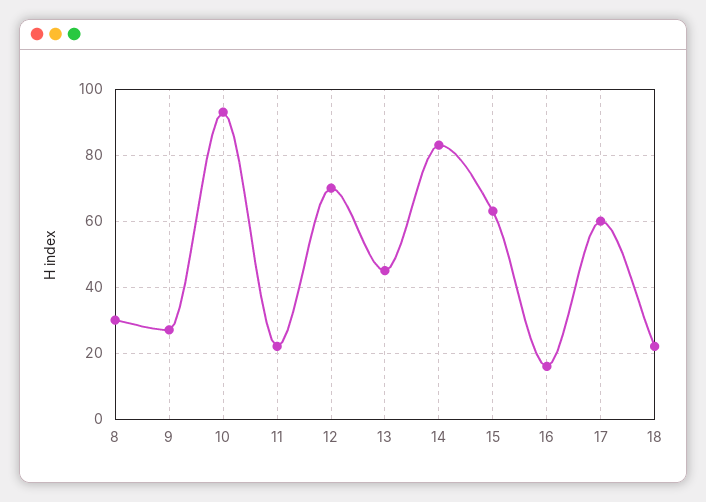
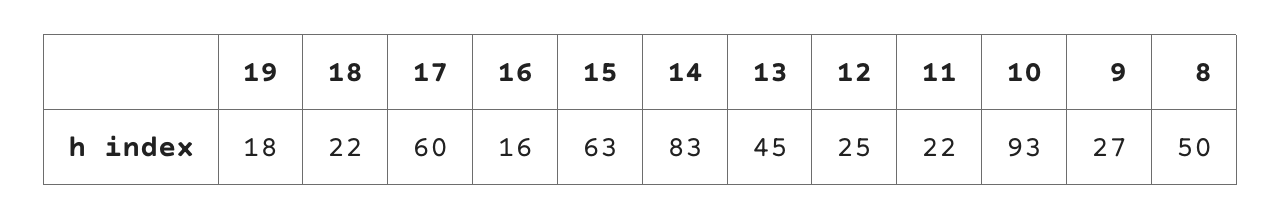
8: 30 -> 50
12: 70 -> 25
19: none -> 18

